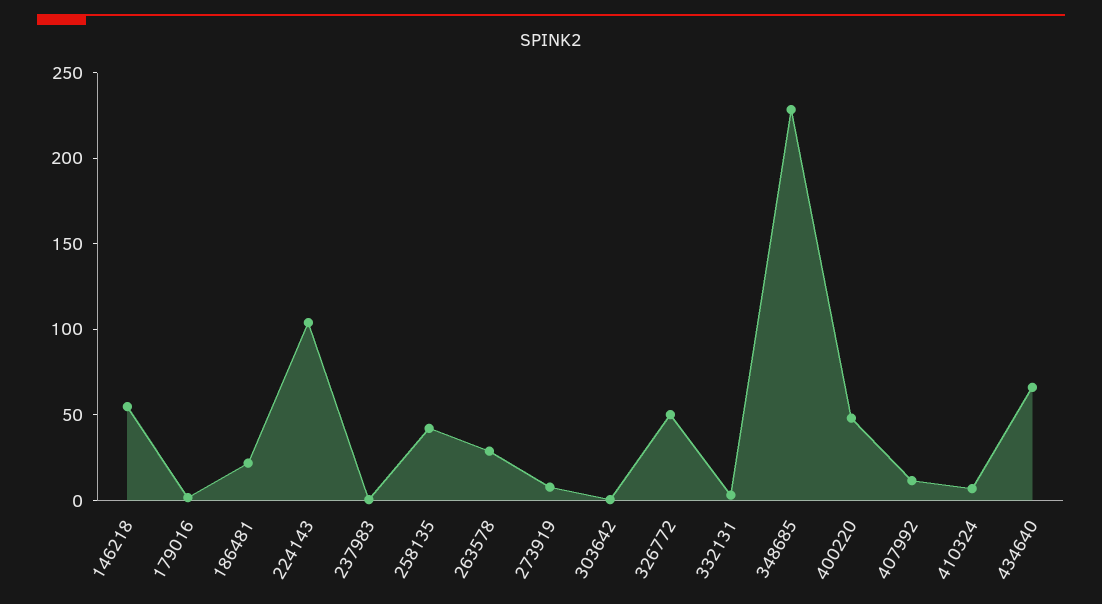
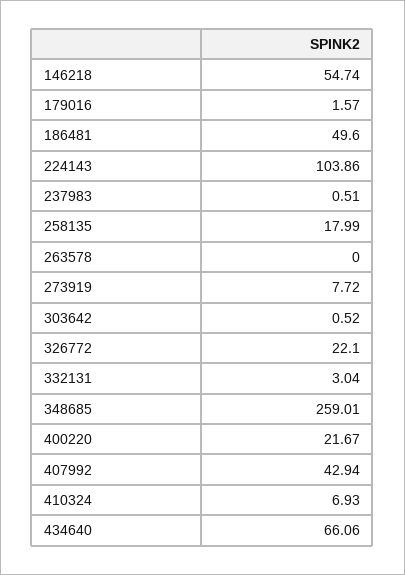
186481: 20 -> 49.6
258135: 40 -> 17.99
263578: 30 -> 0
326772: 50 -> 22.1
348685: 230 -> 259.01
400220: 50 -> 21.67
407992: 10 -> 42.94

